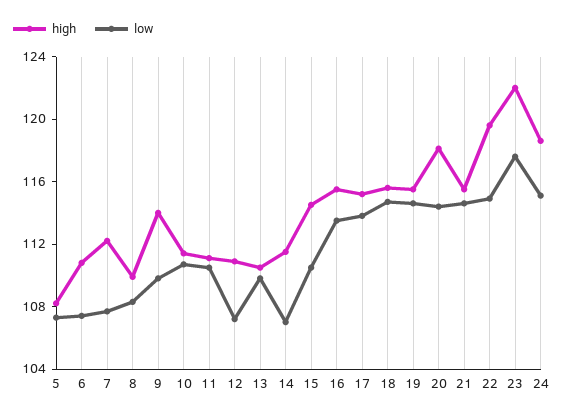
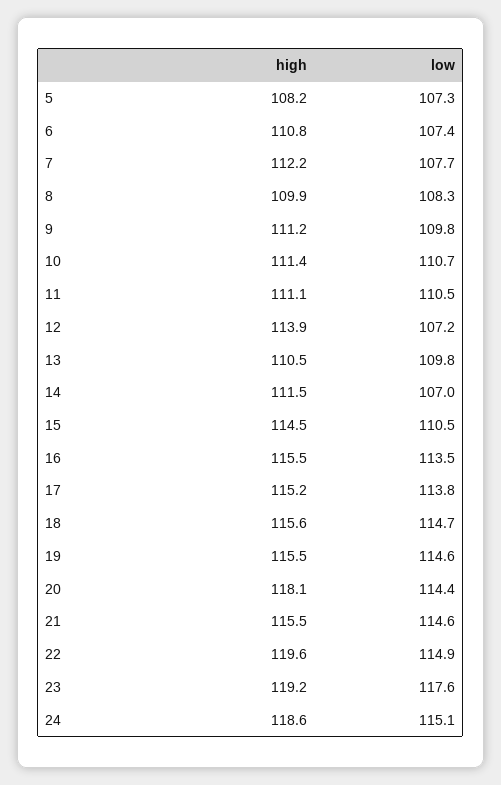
high, 9: 114 -> 111.2
high, 12: 111 -> 113.9
high, 23: 122 -> 119.2

